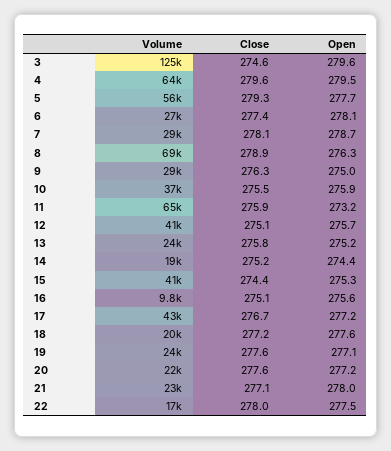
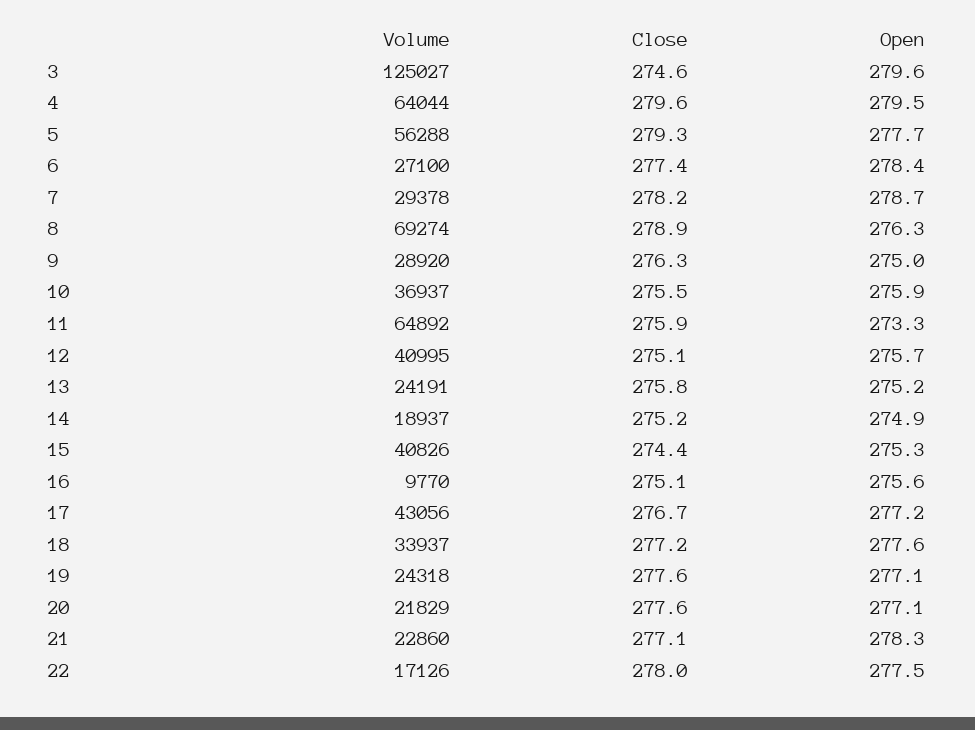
Open, 6: 278.1 -> 278.4
Close, 7: 278.1 -> 278.2
Open, 11: 273.2 -> 273.3
Open, 14: 274.4 -> 274.9
Volume, 18: 20000 -> 33937
Open, 20: 277.2 -> 277.1
Open, 21: 278 -> 278.3

